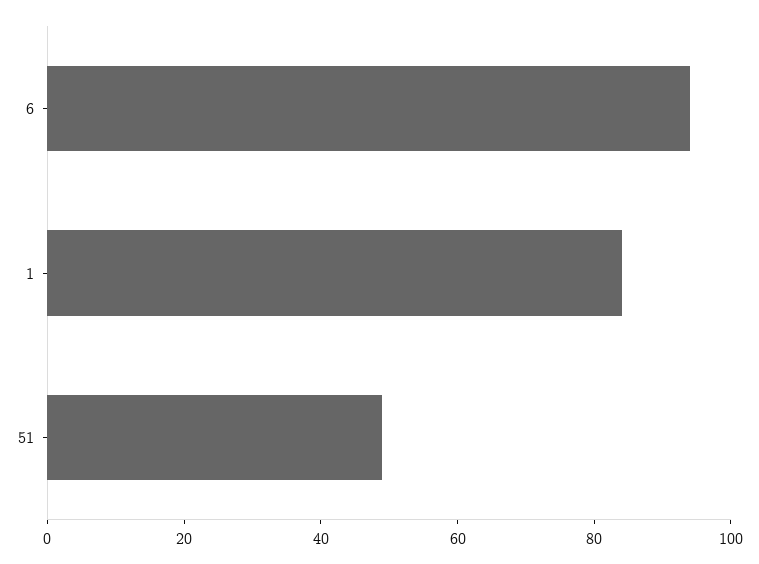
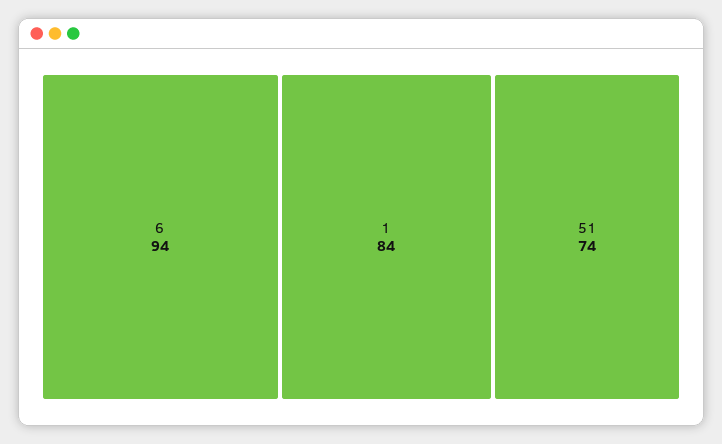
51: 50 -> 74

